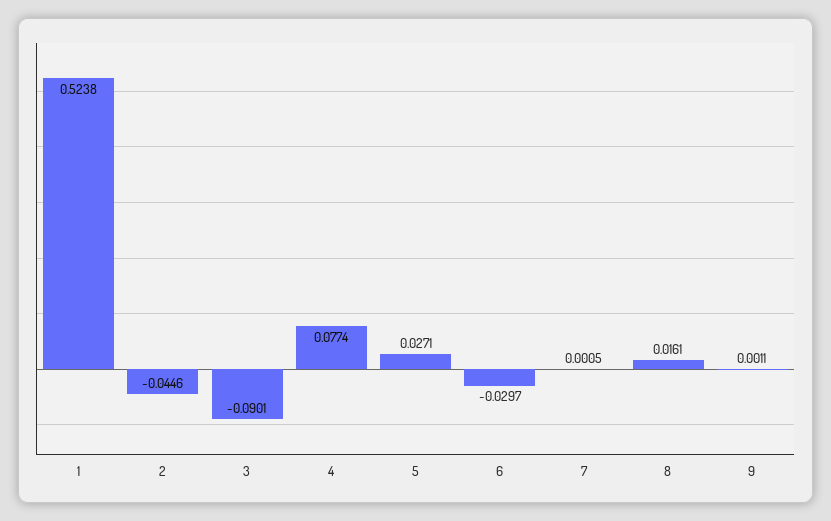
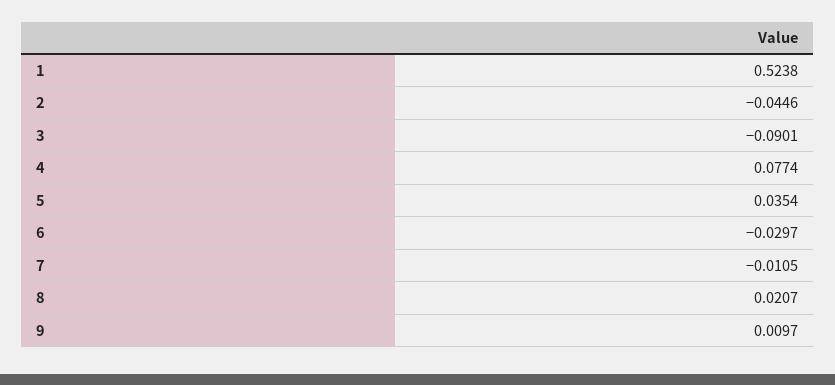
5: 0.0271 -> 0.0354
7: 0.0005 -> -0.0105
8: 0.0161 -> 0.0207
9: 0.0011 -> 0.0097

